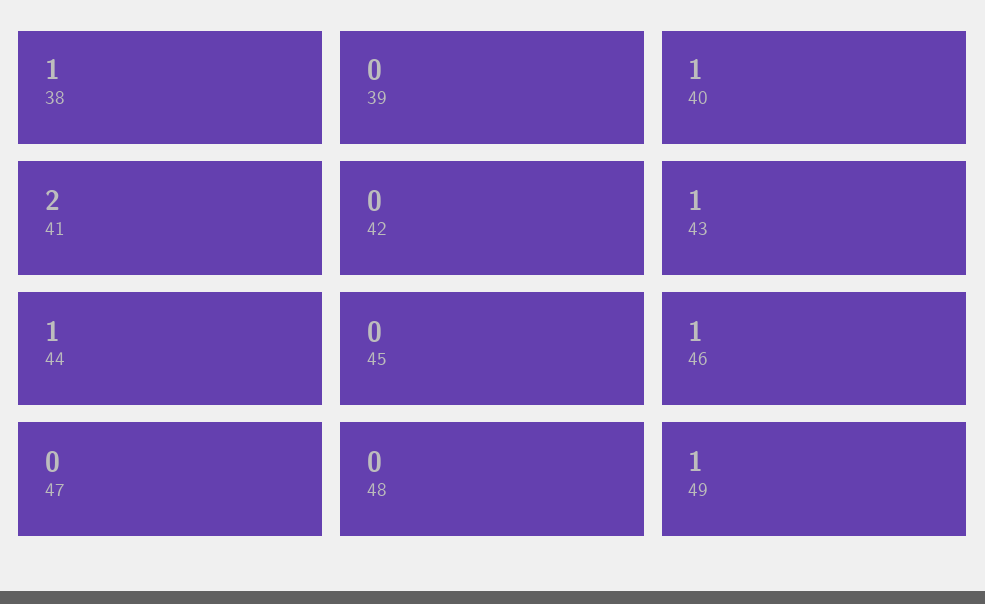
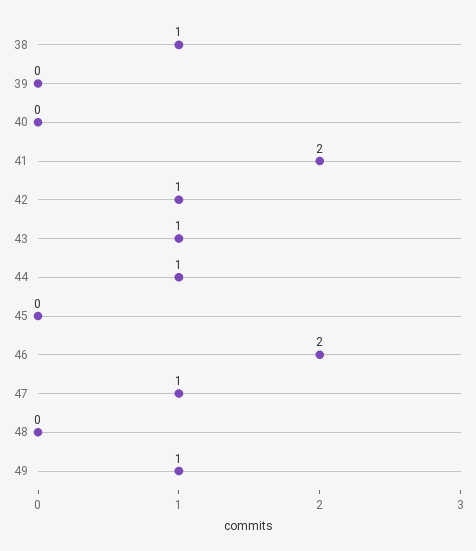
40: 1 -> 0
42: 0 -> 1
46: 1 -> 2
47: 0 -> 1

